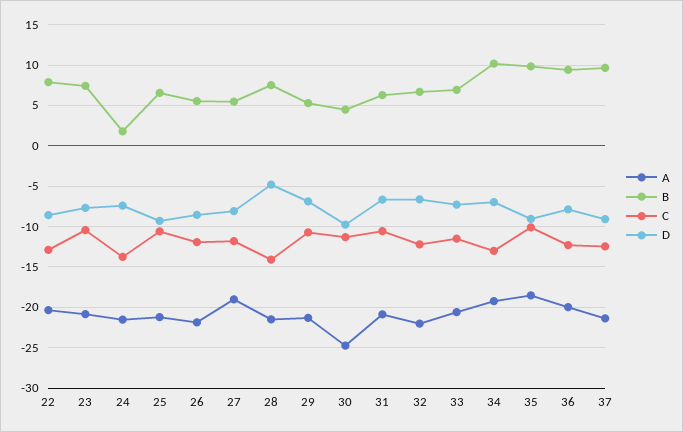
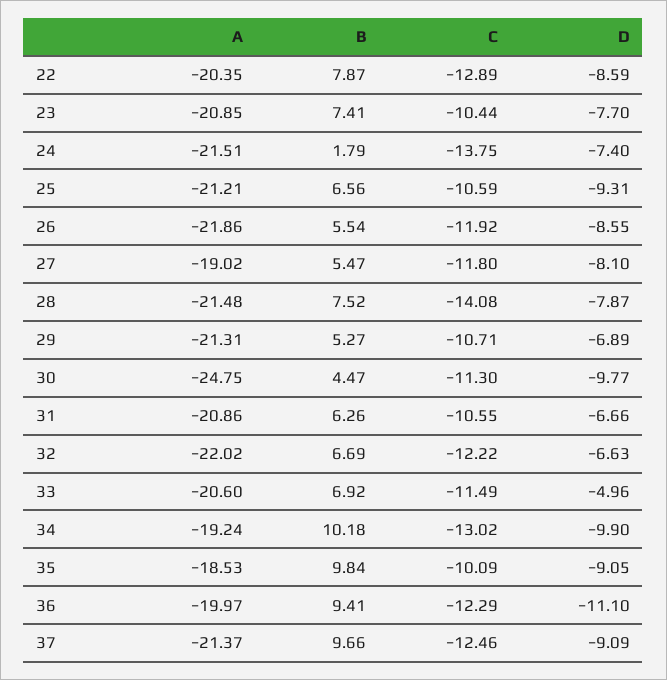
D, 28: -5 -> -7.87
D, 33: -7 -> -4.96
D, 34: -7 -> -9.9
D, 36: -8 -> -11.1

